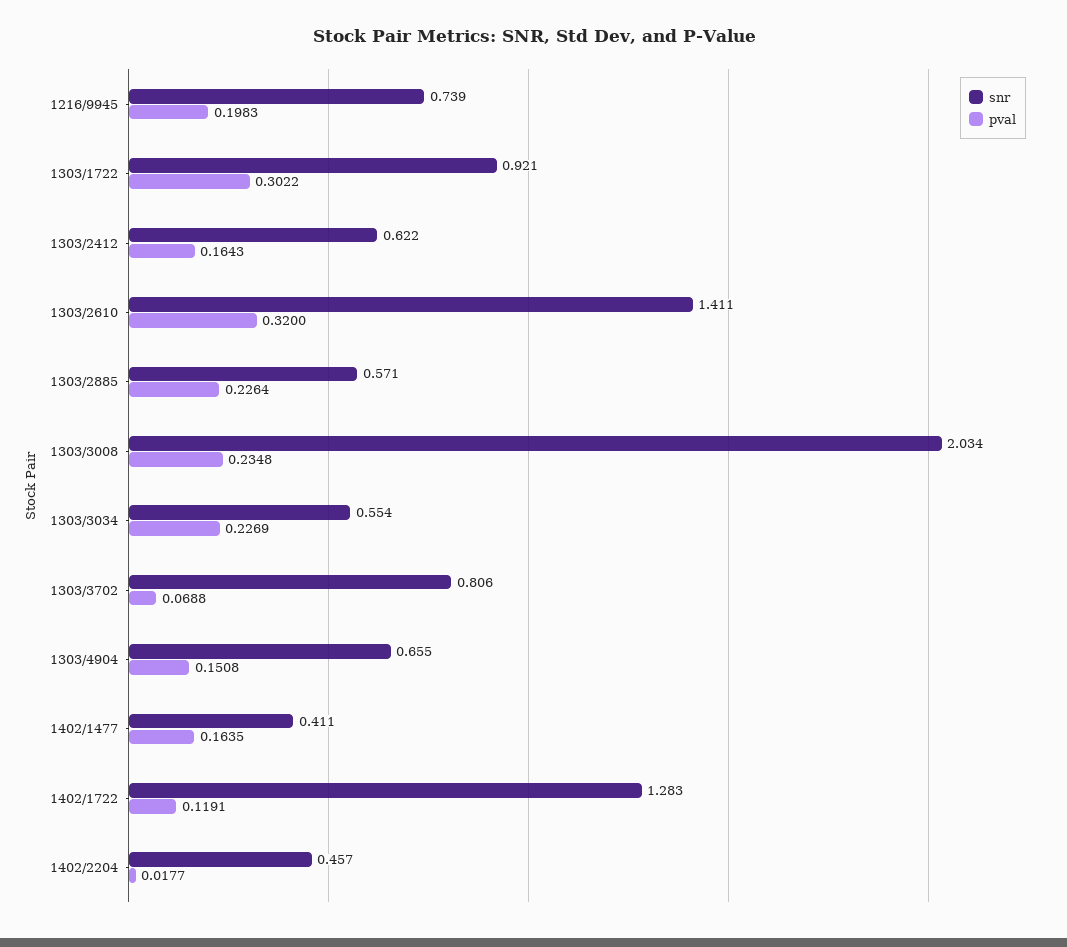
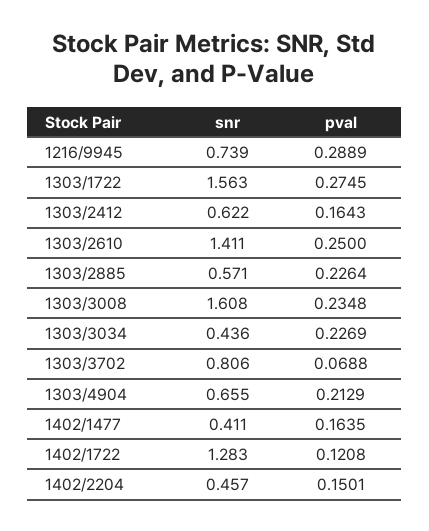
pval, 1216/9945: 0.1983 -> 0.2889
snr, 1303/1722: 0.921 -> 1.563
pval, 1303/1722: 0.3022 -> 0.2745
pval, 1303/2610: 0.32 -> 0.25
snr, 1303/3008: 2.034 -> 1.608
snr, 1303/3034: 0.554 -> 0.436
pval, 1303/4904: 0.1508 -> 0.2129
pval, 1402/1722: 0.1191 -> 0.1208
pval, 1402/2204: 0.0177 -> 0.1501

